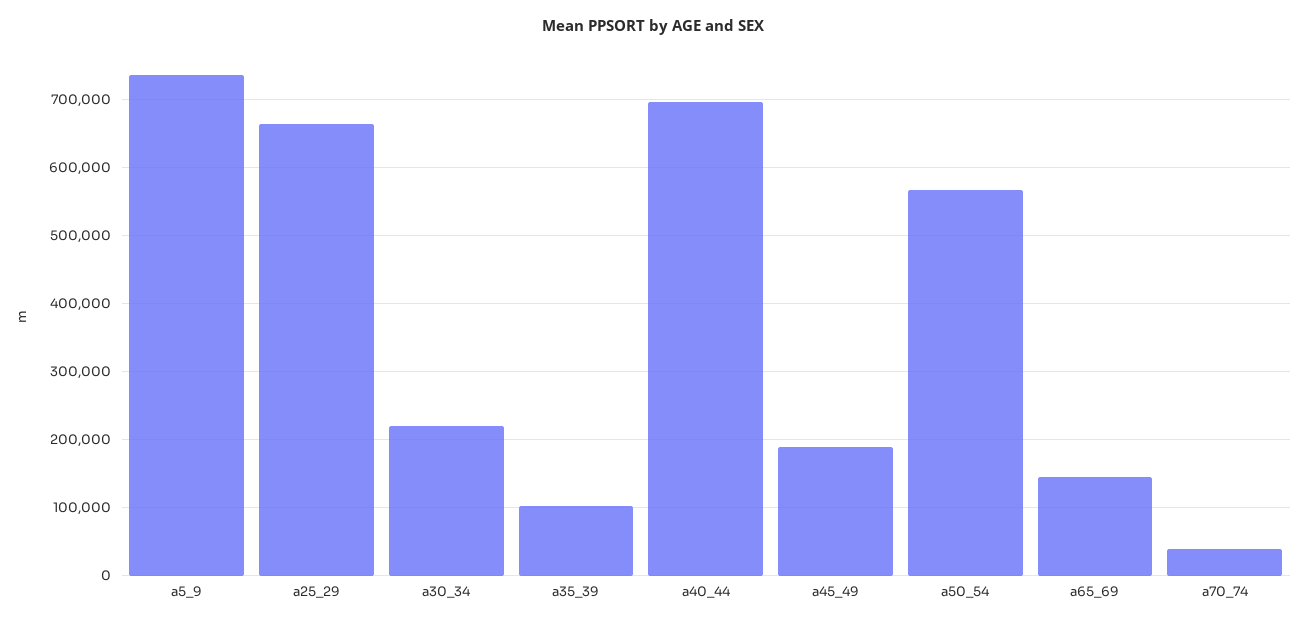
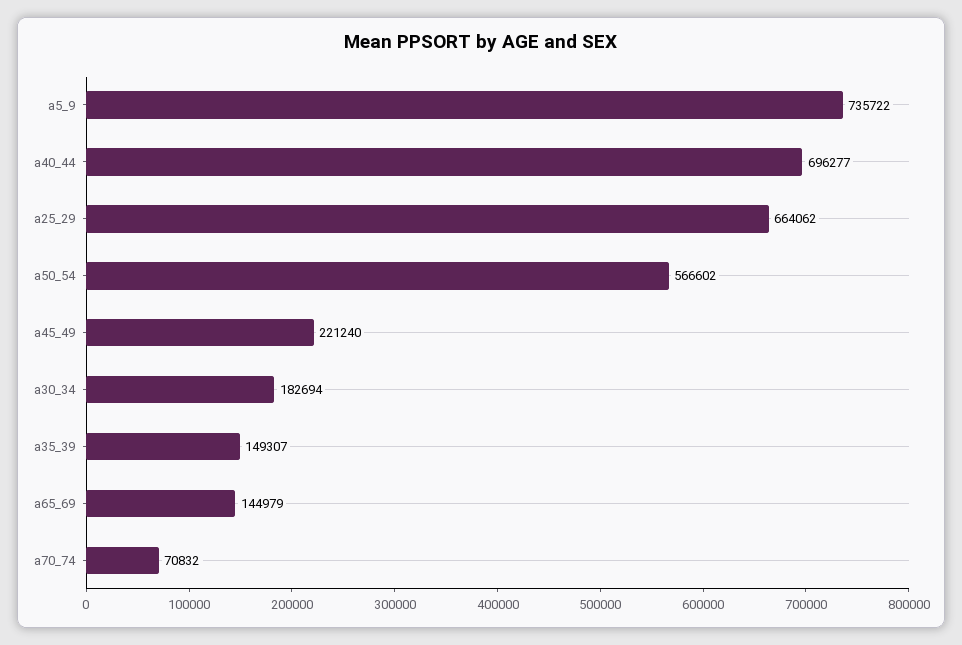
a30_34: 220000 -> 182694
a35_39: 100000 -> 149307
a45_49: 190000 -> 221240
a70_74: 40000 -> 70832

